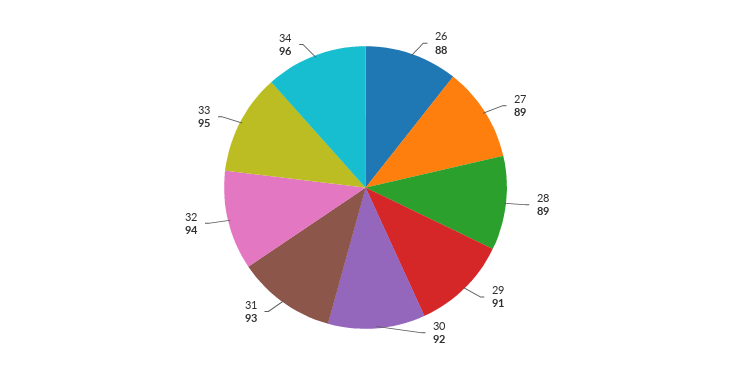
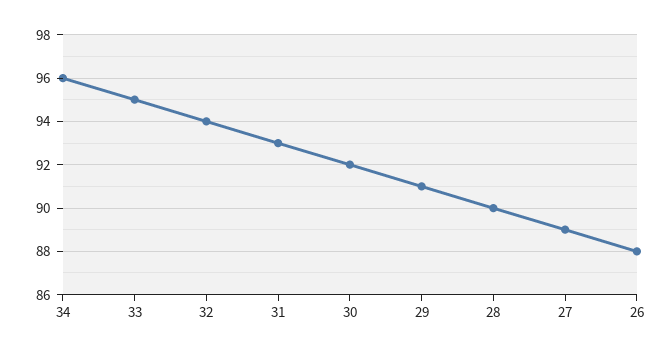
28: 89 -> 90

